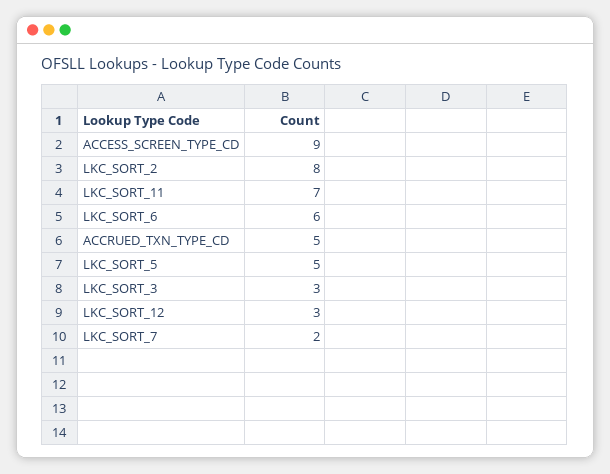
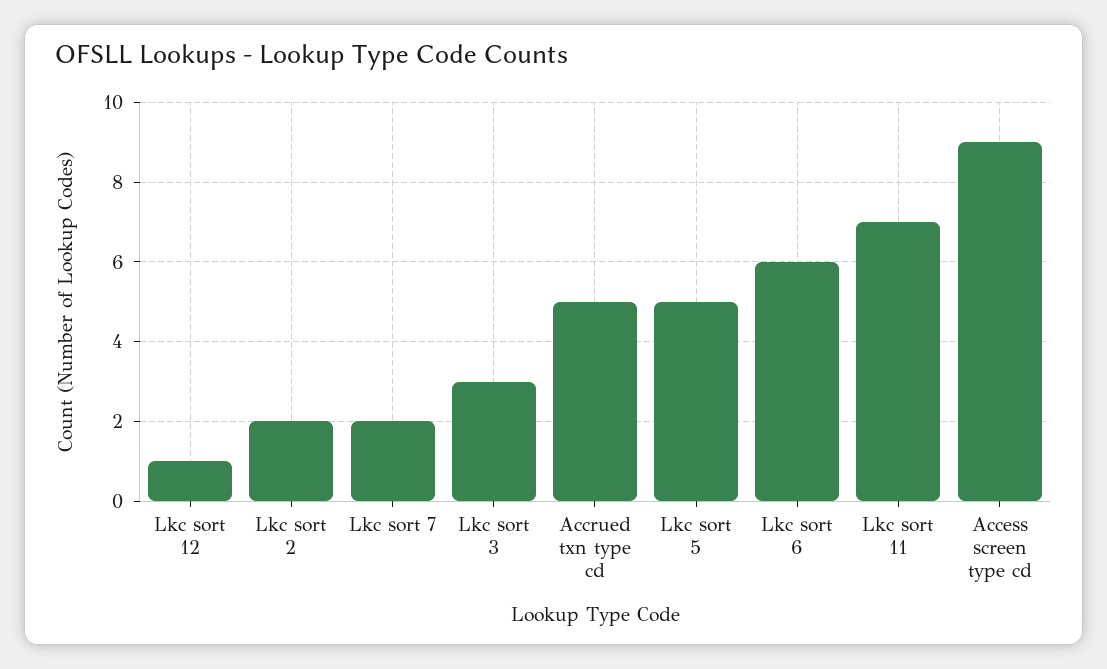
LKC_SORT_2: 8 -> 2
LKC_SORT_12: 3 -> 1

